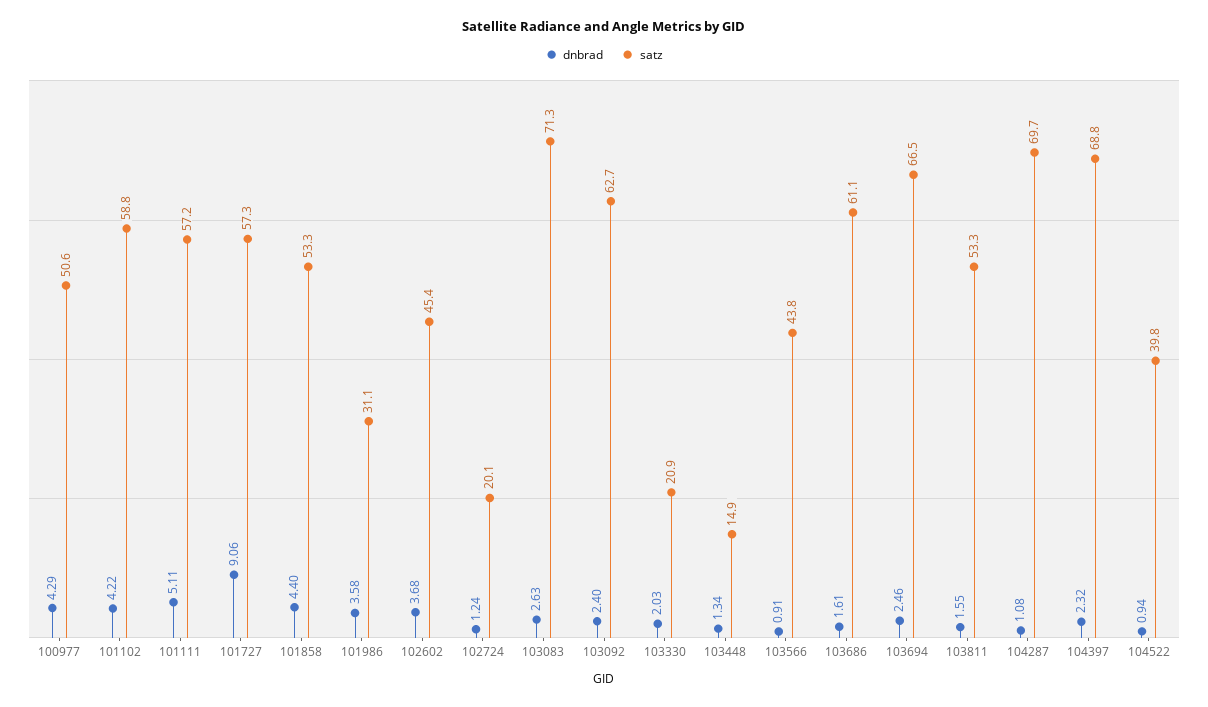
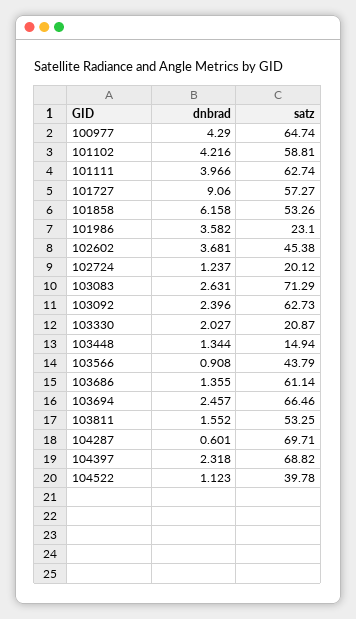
satz, 100977: 50.6 -> 64.74
dnbrad, 101111: 5.11 -> 3.966
satz, 101111: 57.2 -> 62.74
dnbrad, 101858: 4.4 -> 6.158
satz, 101986: 31.1 -> 23.1
dnbrad, 103686: 1.61 -> 1.355
dnbrad, 104287: 1.08 -> 0.601
dnbrad, 104522: 0.94 -> 1.123

